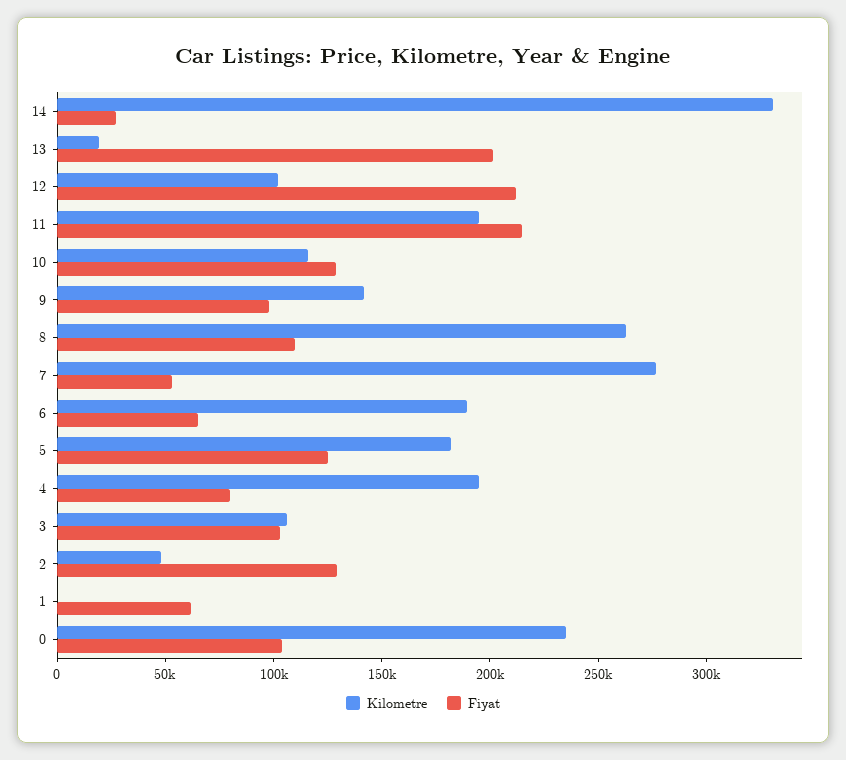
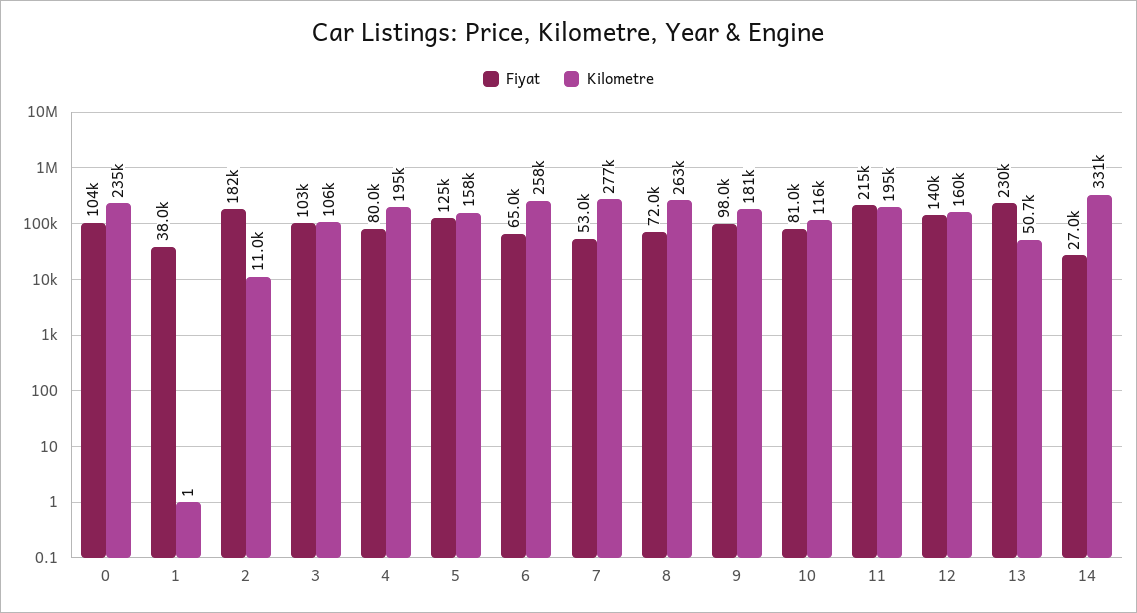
Kilometre, 13: 20000 -> 50700
Fiyat, 13: 200000 -> 230000
Kilometre, 12: 100000 -> 160000
Fiyat, 12: 210000 -> 140000
Fiyat, 10: 130000 -> 81000
Kilometre, 9: 140000 -> 181000
Fiyat, 8: 110000 -> 72000
Kilometre, 6: 190000 -> 258000
Kilometre, 5: 180000 -> 158000
Kilometre, 2: 50000 -> 11000
Fiyat, 2: 130000 -> 182000
Fiyat, 1: 60000 -> 38000

